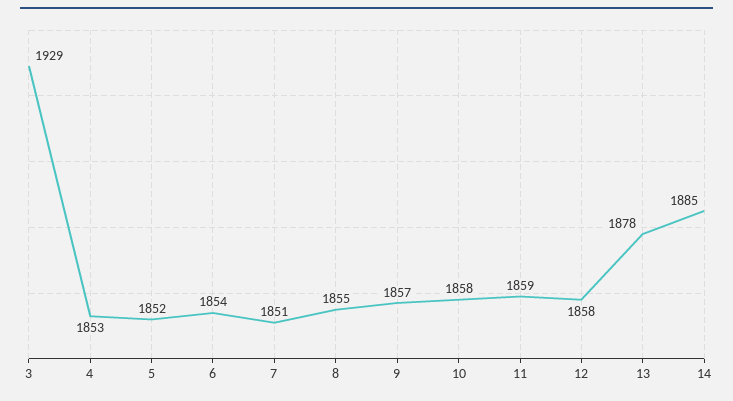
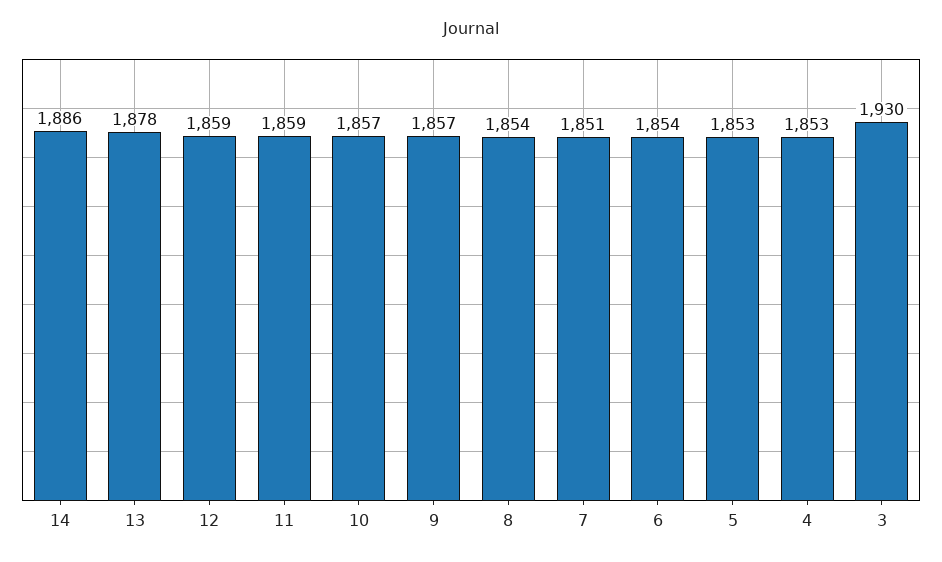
3: 1929 -> 1930
5: 1852 -> 1853
8: 1855 -> 1854
10: 1858 -> 1857
12: 1858 -> 1859
14: 1885 -> 1886

